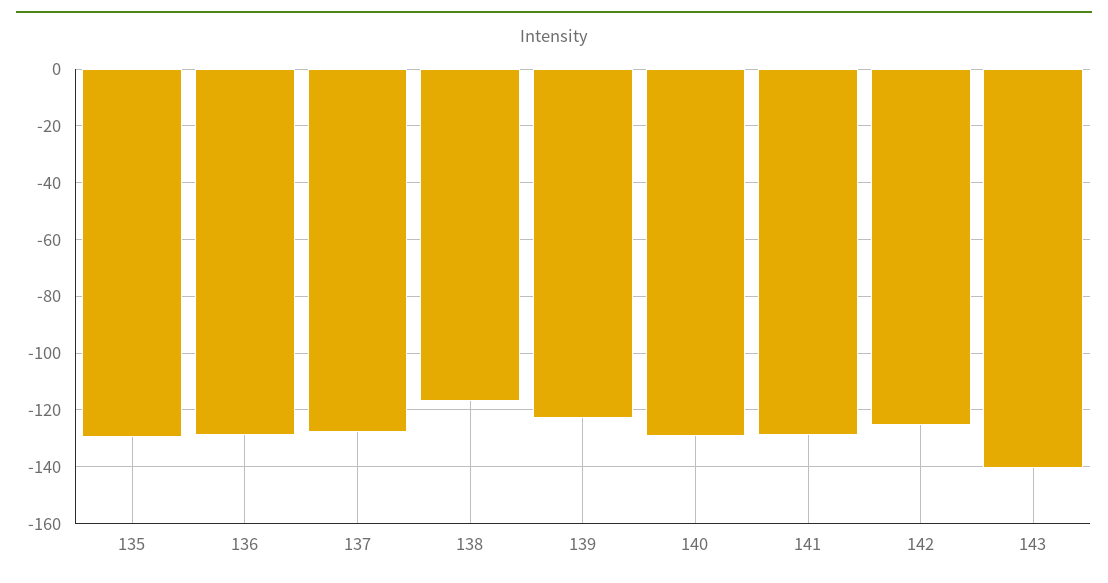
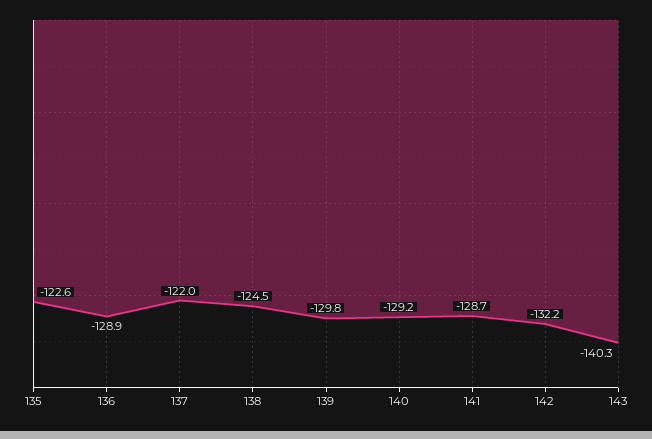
135: -130 -> -122.6
137: -127.5 -> -122
138: -117.5 -> -124.5
139: -122.5 -> -129.8
142: -125 -> -132.2

